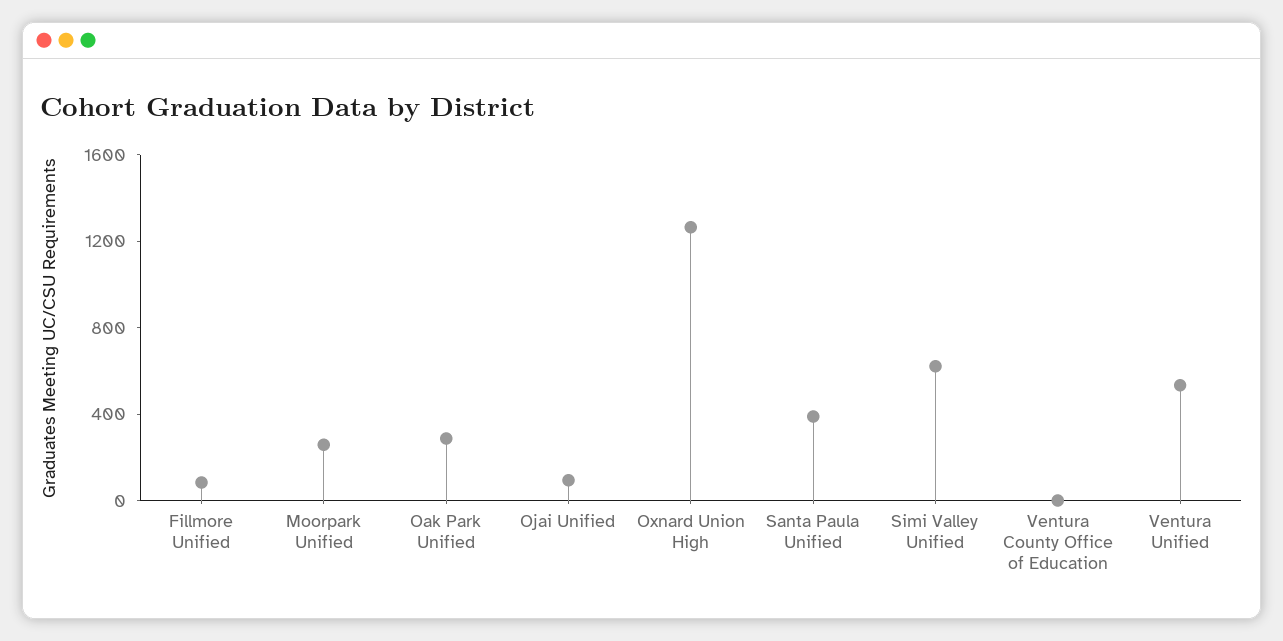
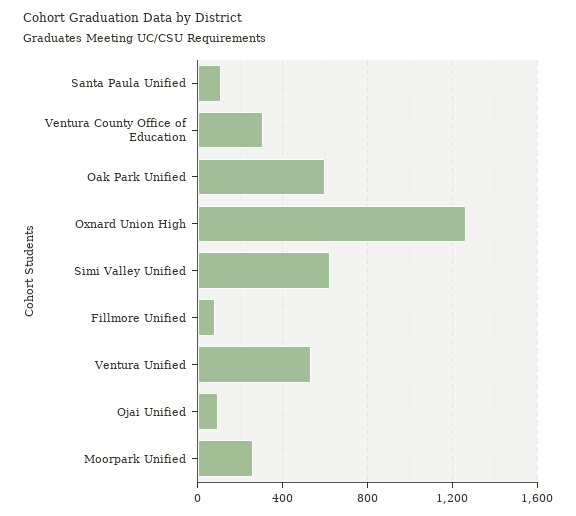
Oak Park Unified: 300 -> 600
Santa Paula Unified: 400 -> 100
Ventura County Office of Education: 0 -> 300

